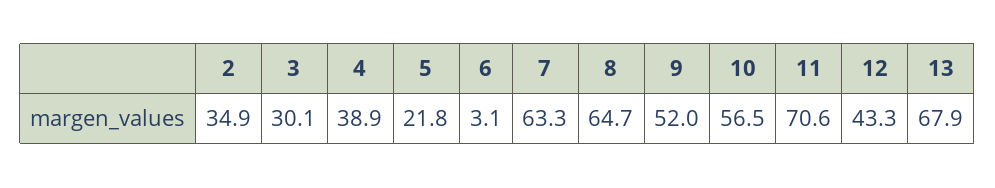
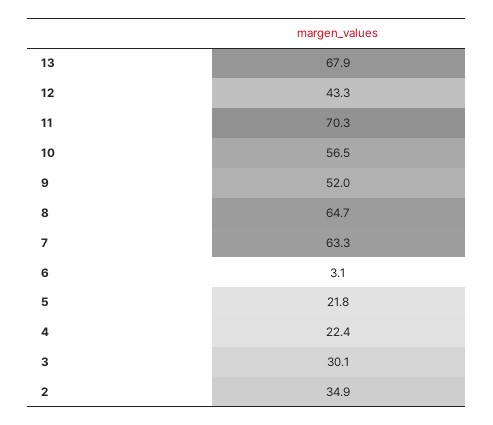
4: 38.9 -> 22.4
11: 70.6 -> 70.3

